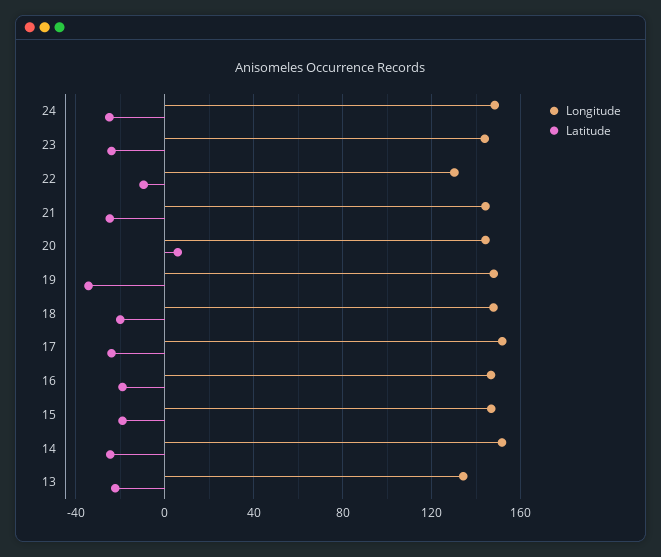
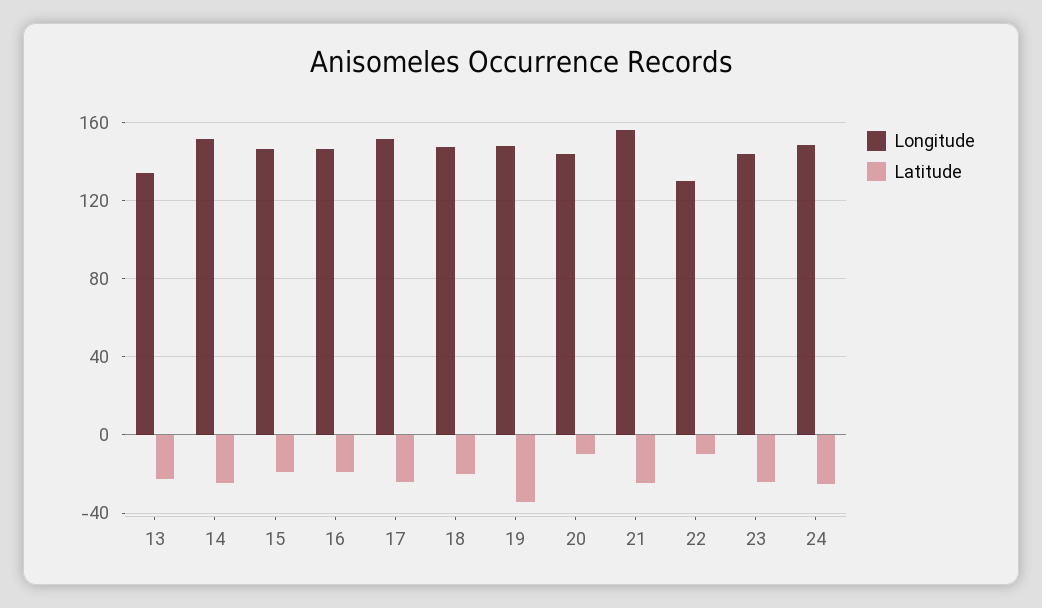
Longitude, 21: 145 -> 155
Latitude, 20: 5 -> -10

